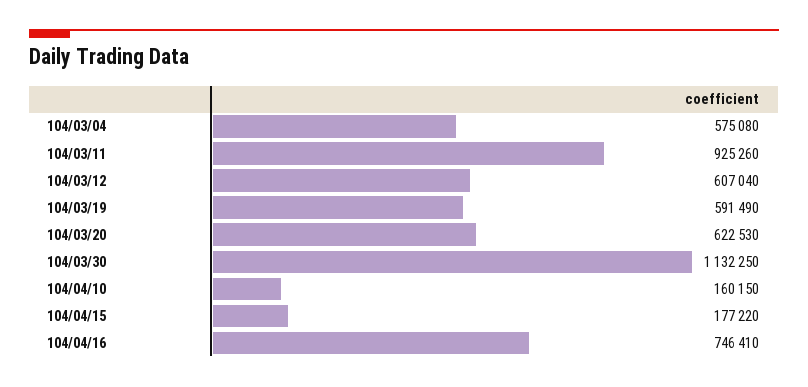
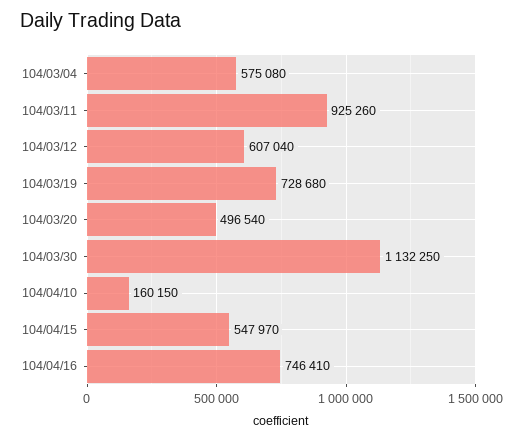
104/03/19: 591490 -> 728680
104/03/20: 622530 -> 496540
104/04/15: 177220 -> 547970

